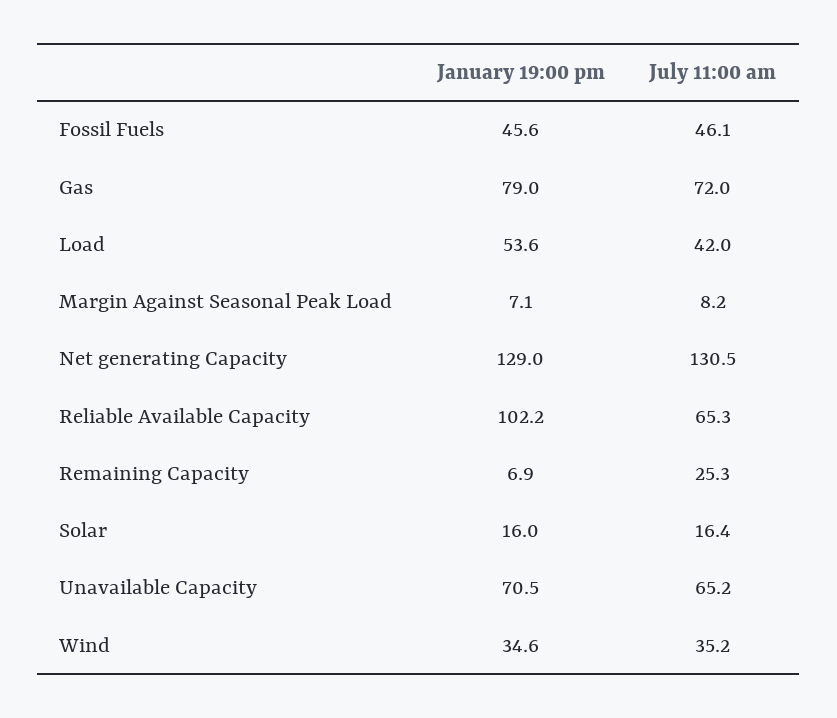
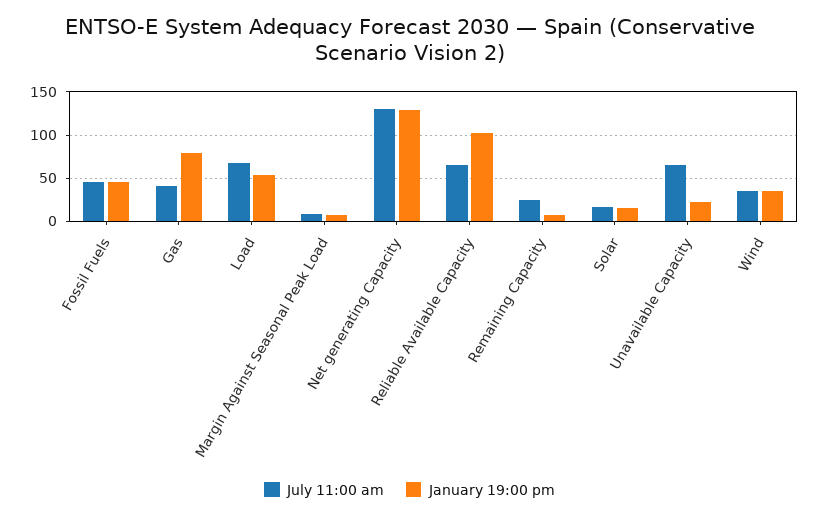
July 11:00 am, Gas: 72 -> 40
July 11:00 am, Load: 42 -> 70
January 19:00 pm, Unavailable Capacity: 70.5 -> 20

